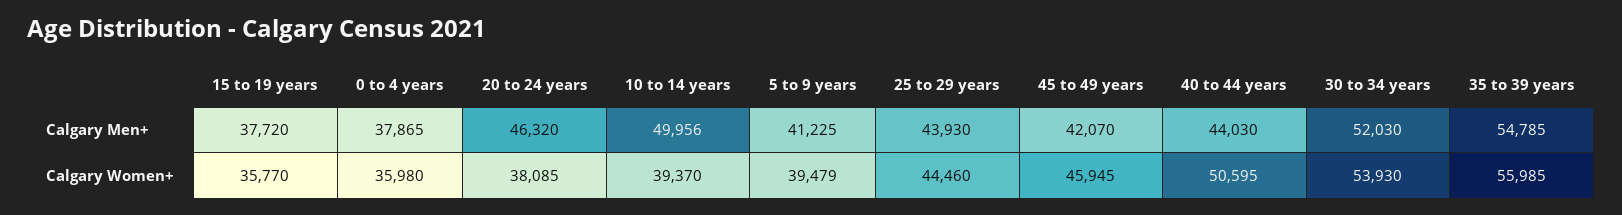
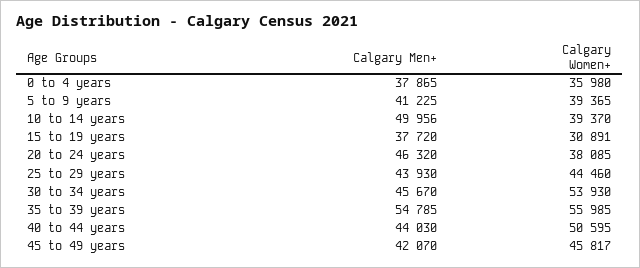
30 to 34 years, Calgary Men+: 52030 -> 45670
15 to 19 years, Calgary Women+: 35770 -> 30891
5 to 9 years, Calgary Women+: 39479 -> 39365
45 to 49 years, Calgary Women+: 45945 -> 45817

